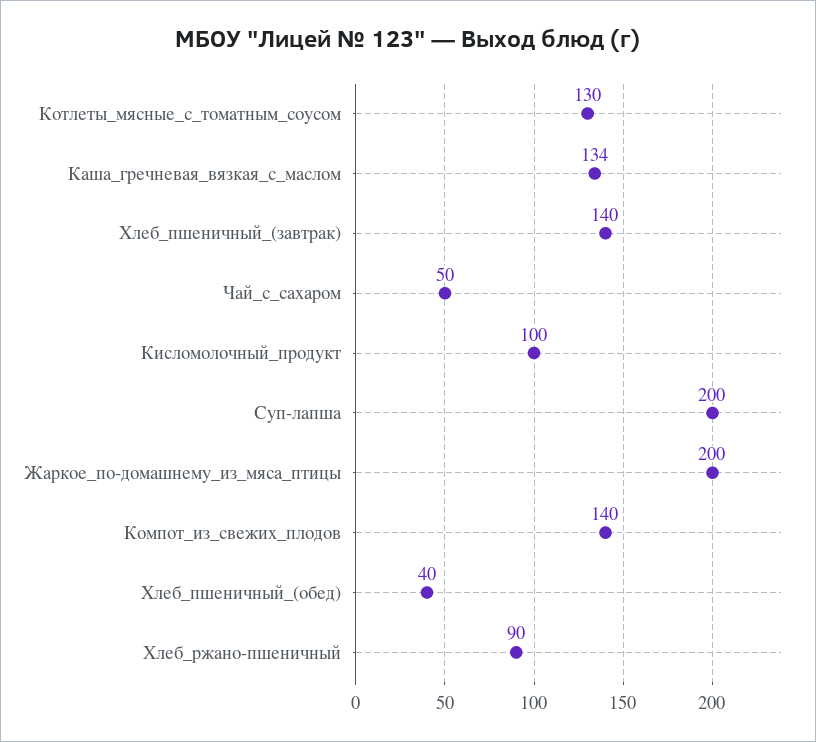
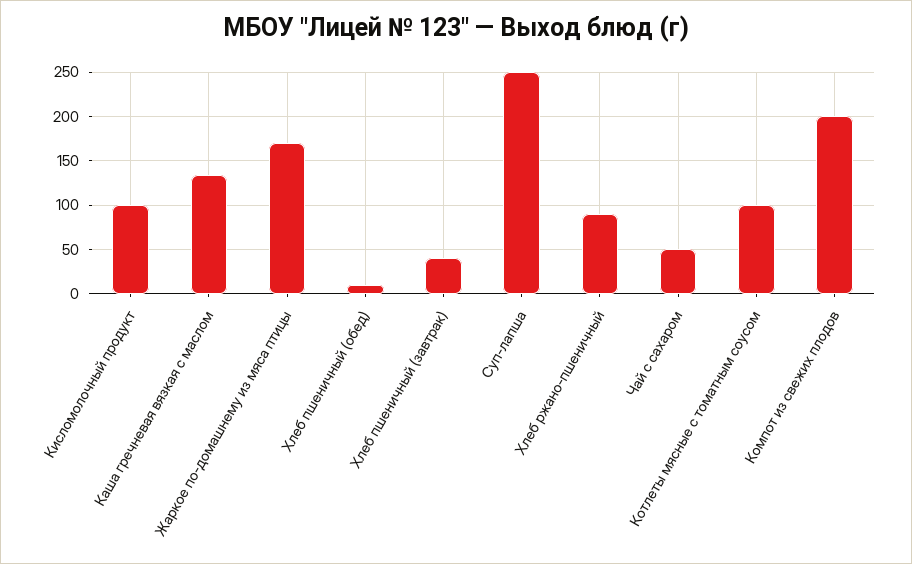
Котлеты_мясные_с_томатным_соусом: 130 -> 100
Хлеб_пшеничный_(завтрак): 140 -> 40
Суп-лапша: 200 -> 250
Жаркое_по-домашнему_из_мяса_птицы: 200 -> 170
Компот_из_свежих_плодов: 140 -> 200
Хлеб_пшеничный_(обед): 40 -> 10

